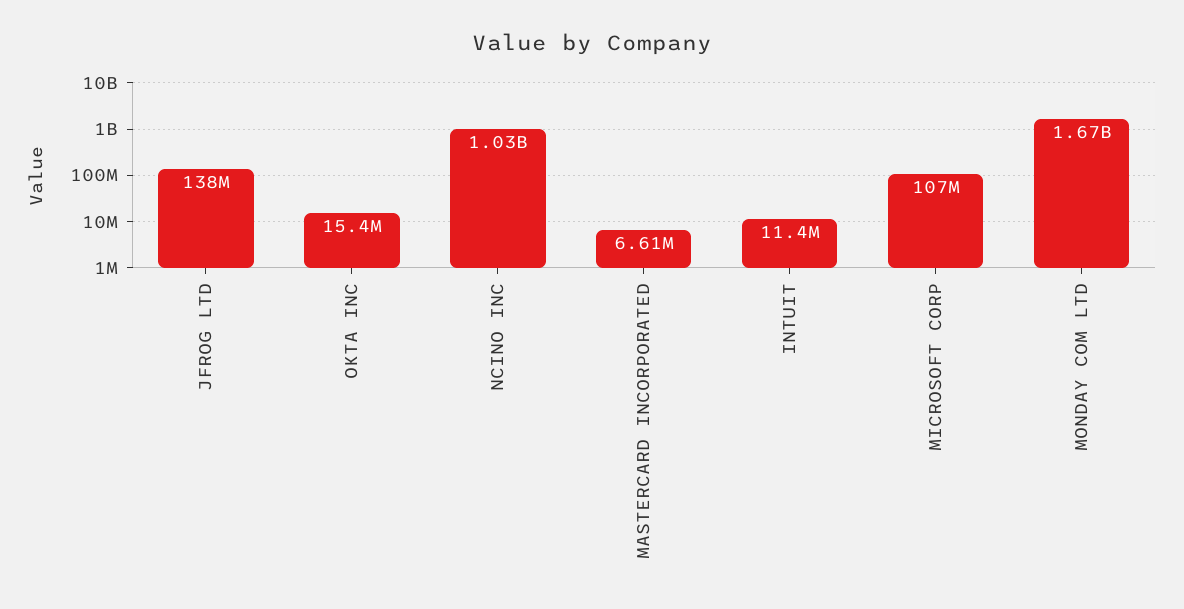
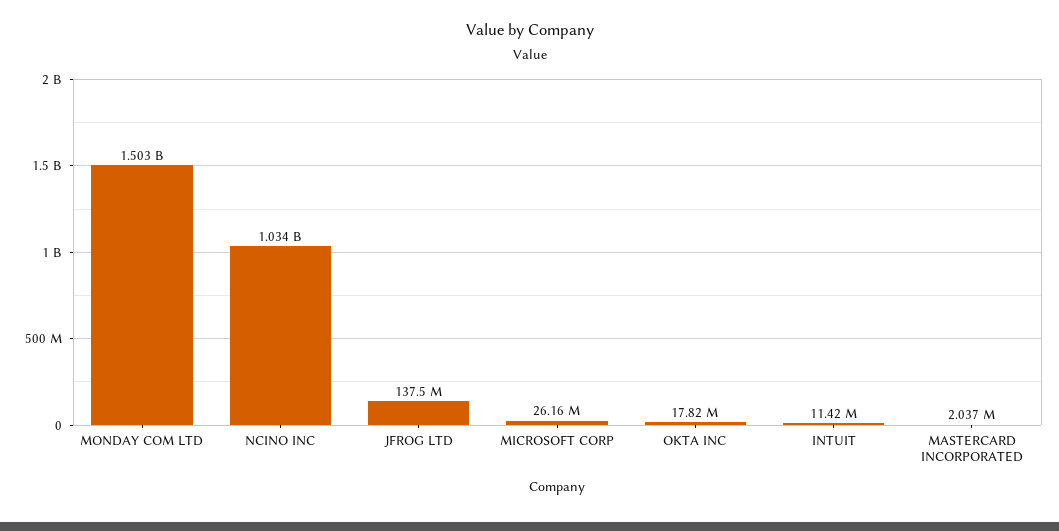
OKTA INC: 15400000 -> 17820000
MASTERCARD INCORPORATED: 6610000 -> 2037000
MICROSOFT CORP: 107000000 -> 26160000
MONDAY COM LTD: 1670000000 -> 1503000000

